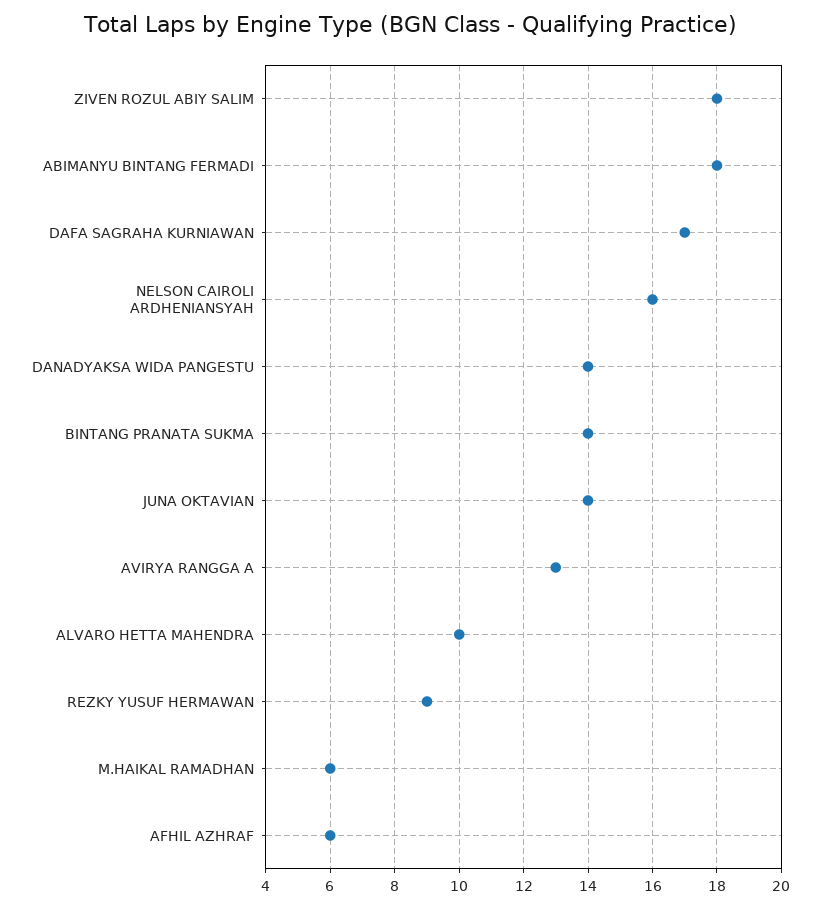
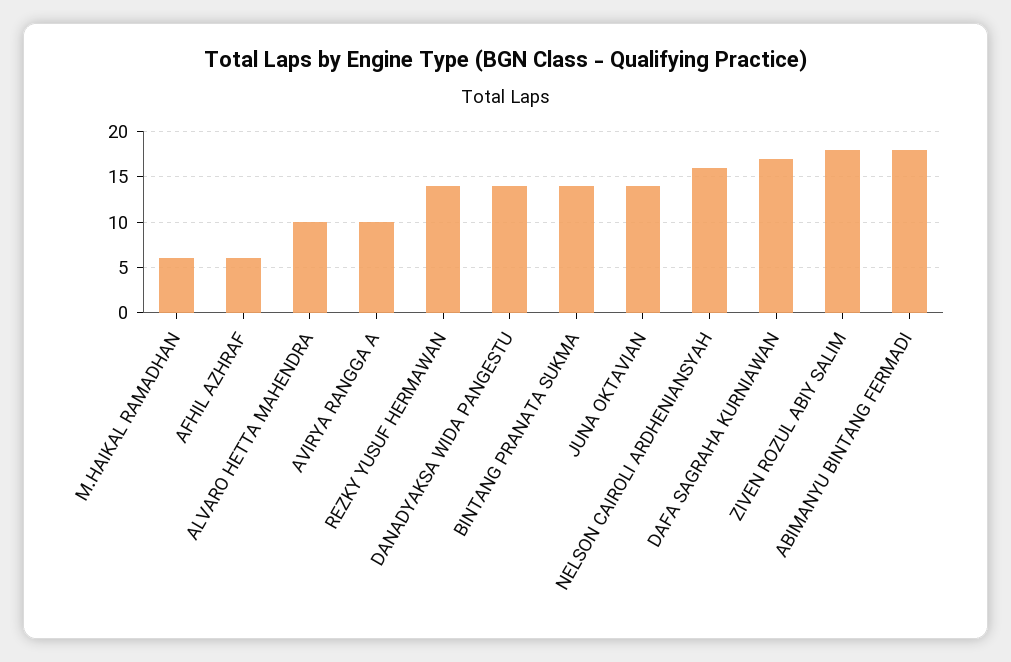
AVIRYA RANGGA A: 13 -> 10
REZKY YUSUF HERMAWAN: 9 -> 14

